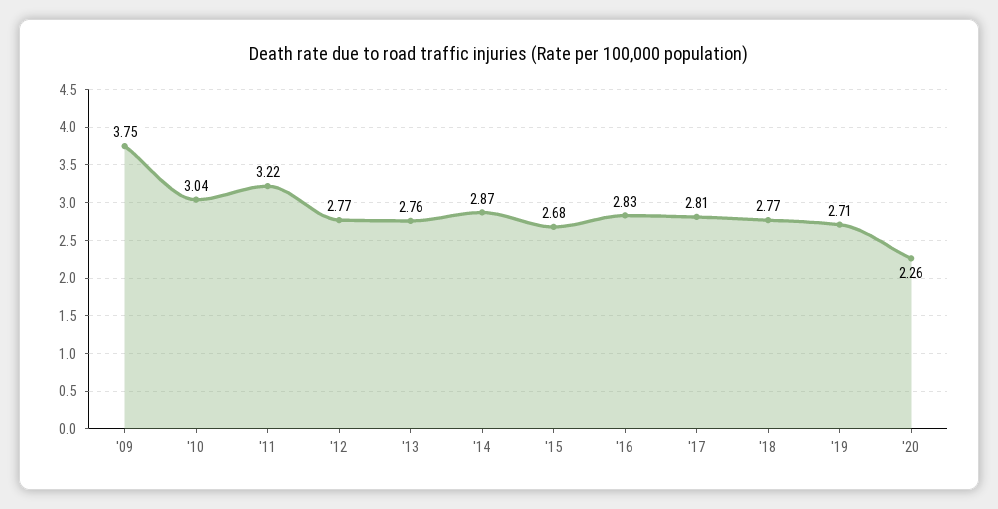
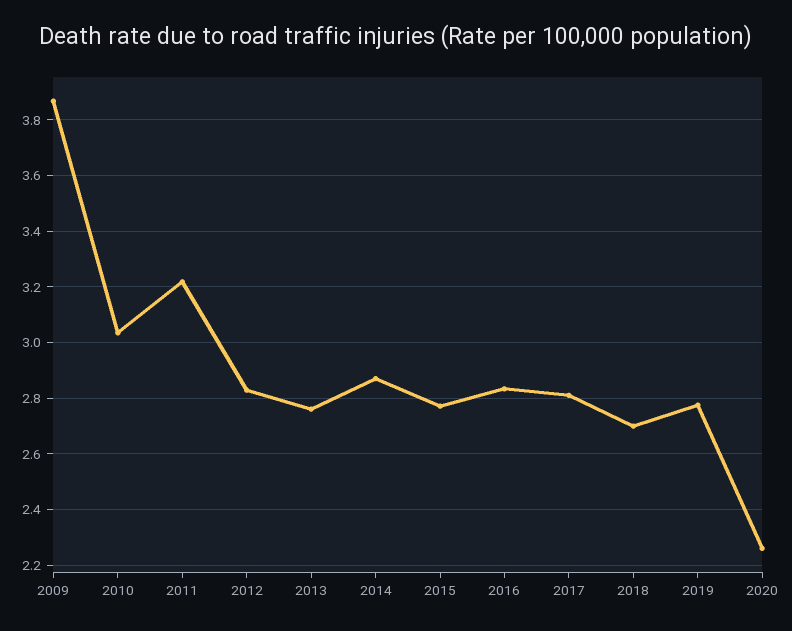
'09: 3.75 -> 3.875
'12: 2.77 -> 2.825
'15: 2.68 -> 2.775
'18: 2.77 -> 2.7
'19: 2.71 -> 2.775

